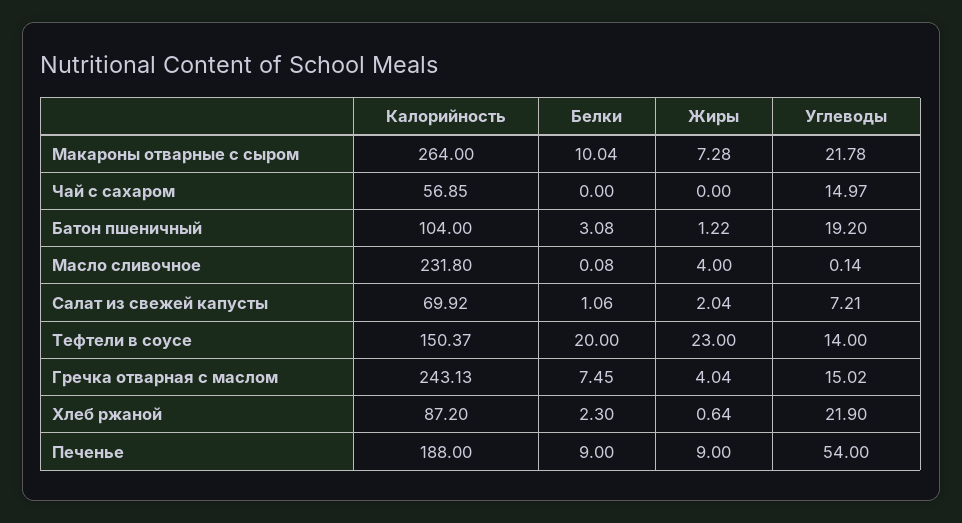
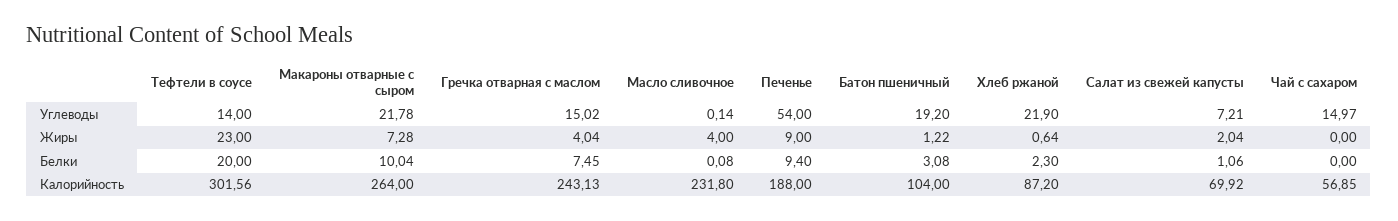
Калорийность, Тефтели в соусе: 150.37 -> 301.56
Белки, Печенье: 9 -> 9.4

